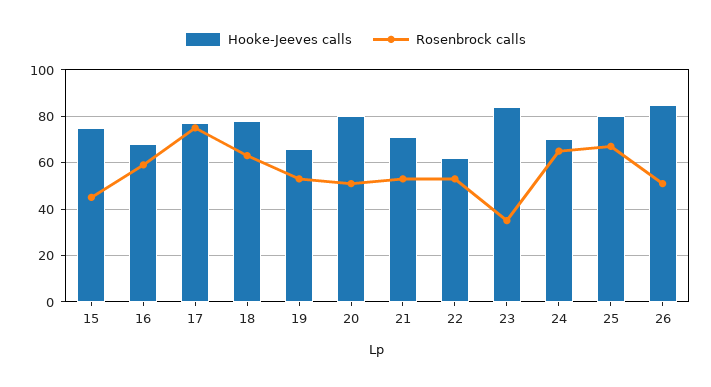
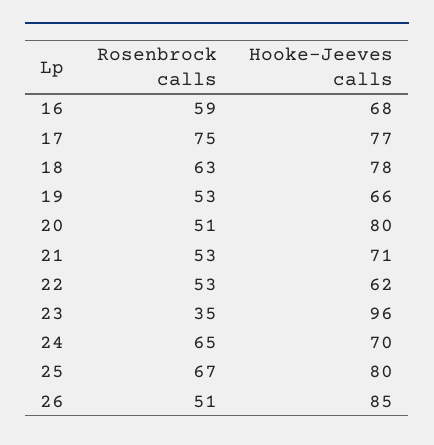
Hooke-Jeeves calls, 15: 75 -> none
Rosenbrock calls, 15: 45 -> none
Hooke-Jeeves calls, 23: 85 -> 96

